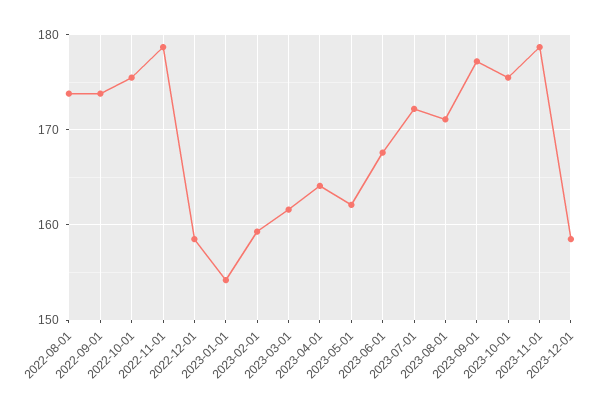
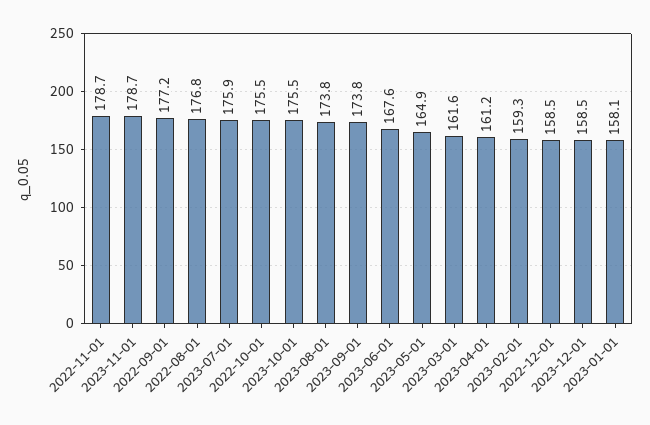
2022-08-01: 174 -> 176.8
2022-09-01: 174 -> 177.2
2023-01-01: 154 -> 158.1
2023-04-01: 164 -> 161.2
2023-05-01: 162 -> 164.9
2023-07-01: 172 -> 175.9
2023-08-01: 171 -> 173.8
2023-09-01: 177 -> 173.8

